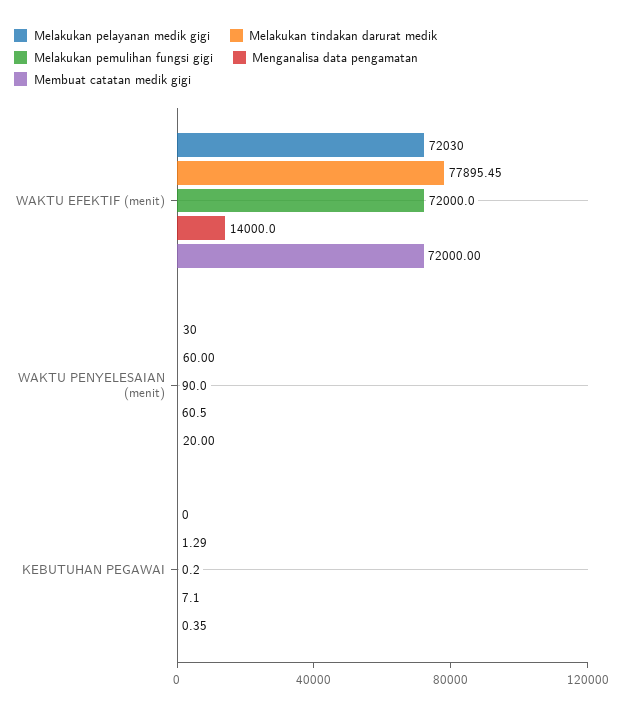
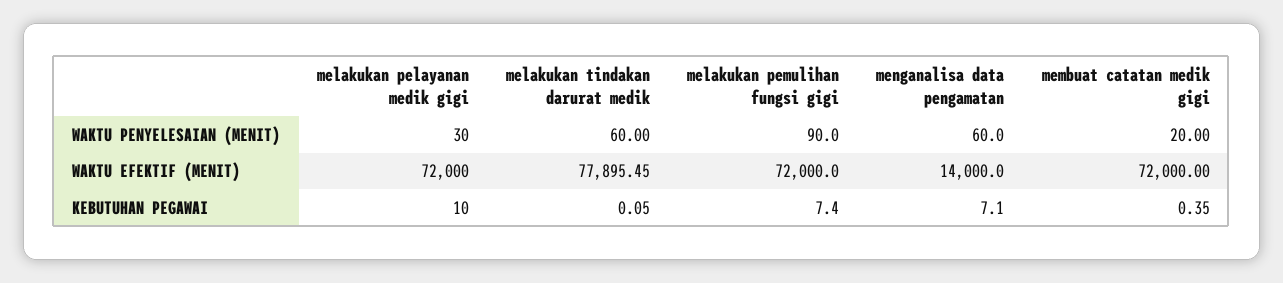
Melakukan pelayanan medik gigi, WAKTU EFEKTIF (menit): 72030 -> 72000
Menganalisa data pengamatan, WAKTU PENYELESAIAN (menit): 60.5 -> 60
Melakukan pelayanan medik gigi, KEBUTUHAN PEGAWAI: 0 -> 10
Melakukan tindakan darurat medik, KEBUTUHAN PEGAWAI: 1.29 -> 0.05
Melakukan pemulihan fungsi gigi, KEBUTUHAN PEGAWAI: 0.2 -> 7.4

